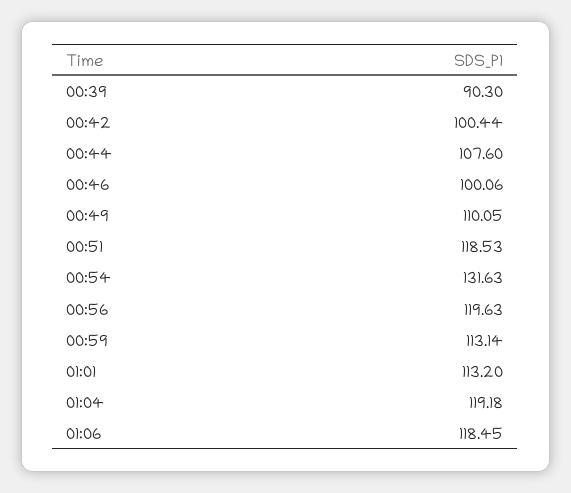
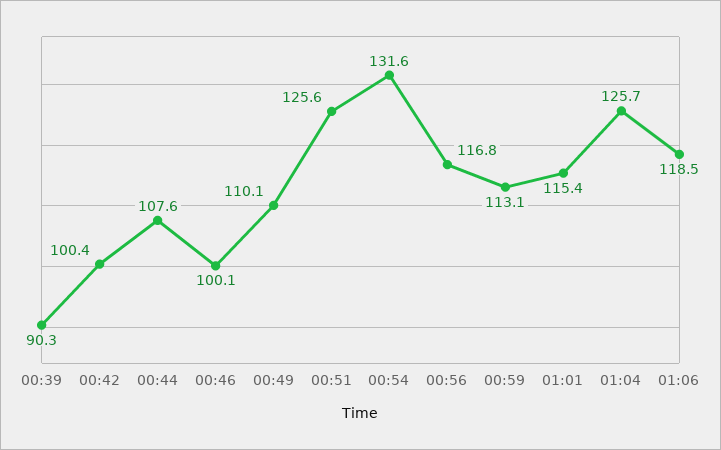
00:51: 118.53 -> 125.6
00:56: 119.63 -> 116.8
01:01: 113.2 -> 115.4
01:04: 119.18 -> 125.7

